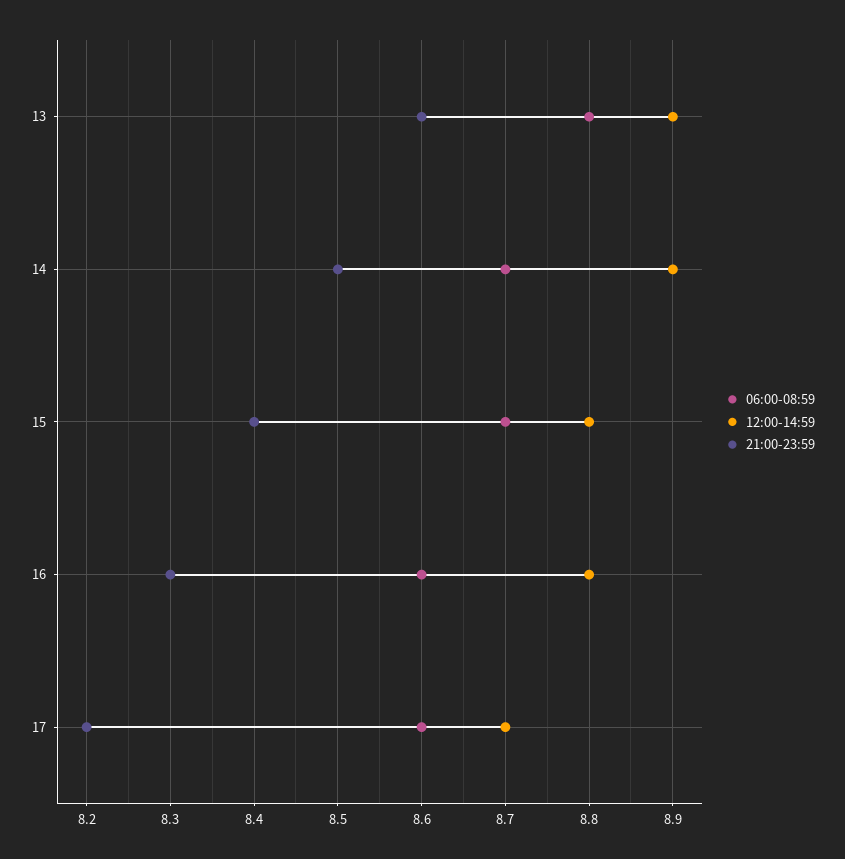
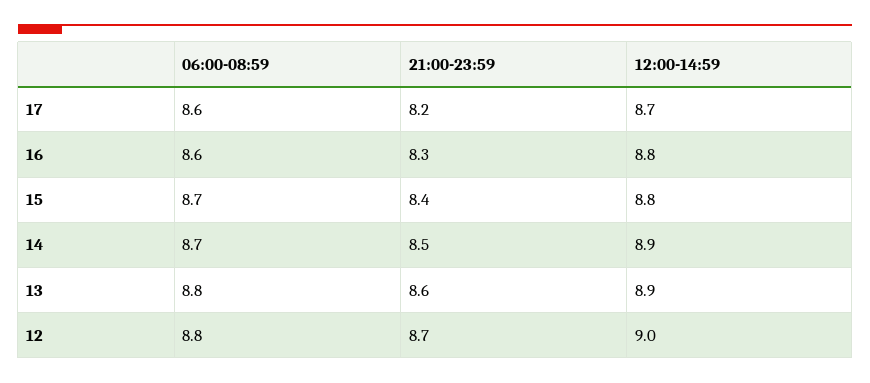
06:00-08:59, 12: none -> 8.8
21:00-23:59, 12: none -> 8.7
12:00-14:59, 12: none -> 9

